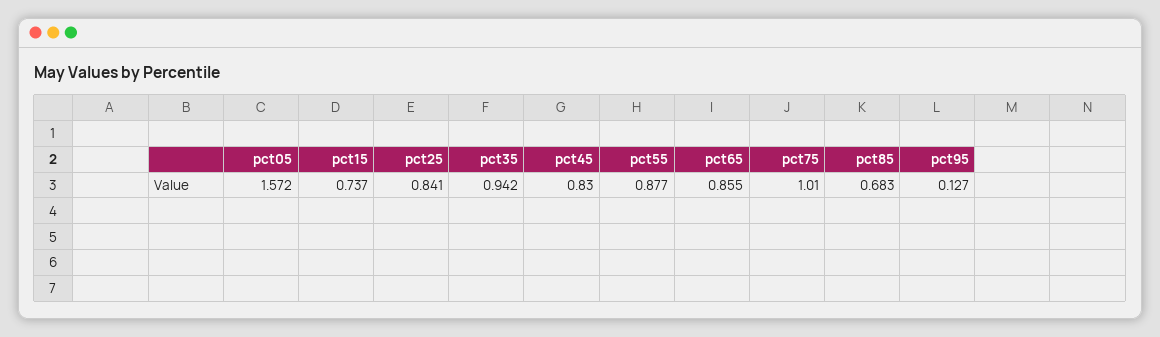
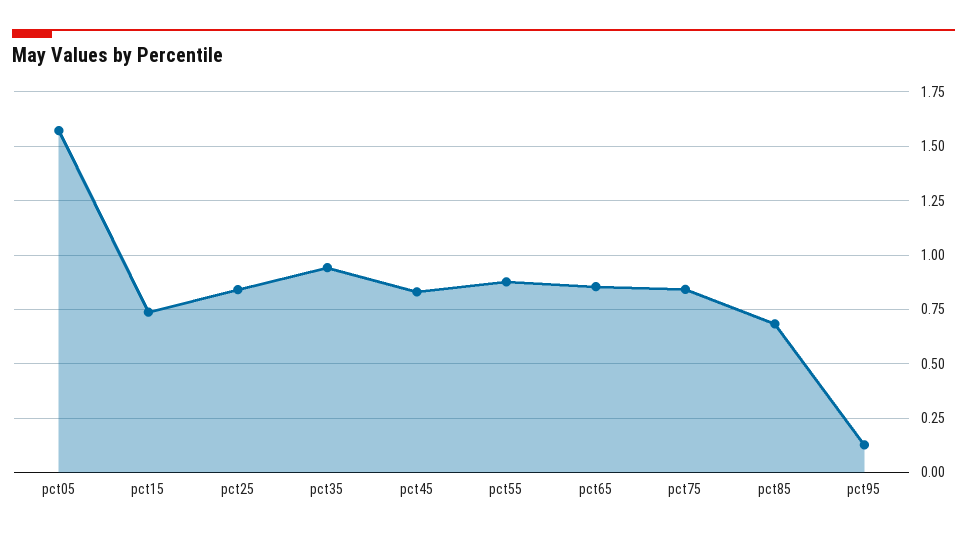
pct75: 1.01 -> 0.85

